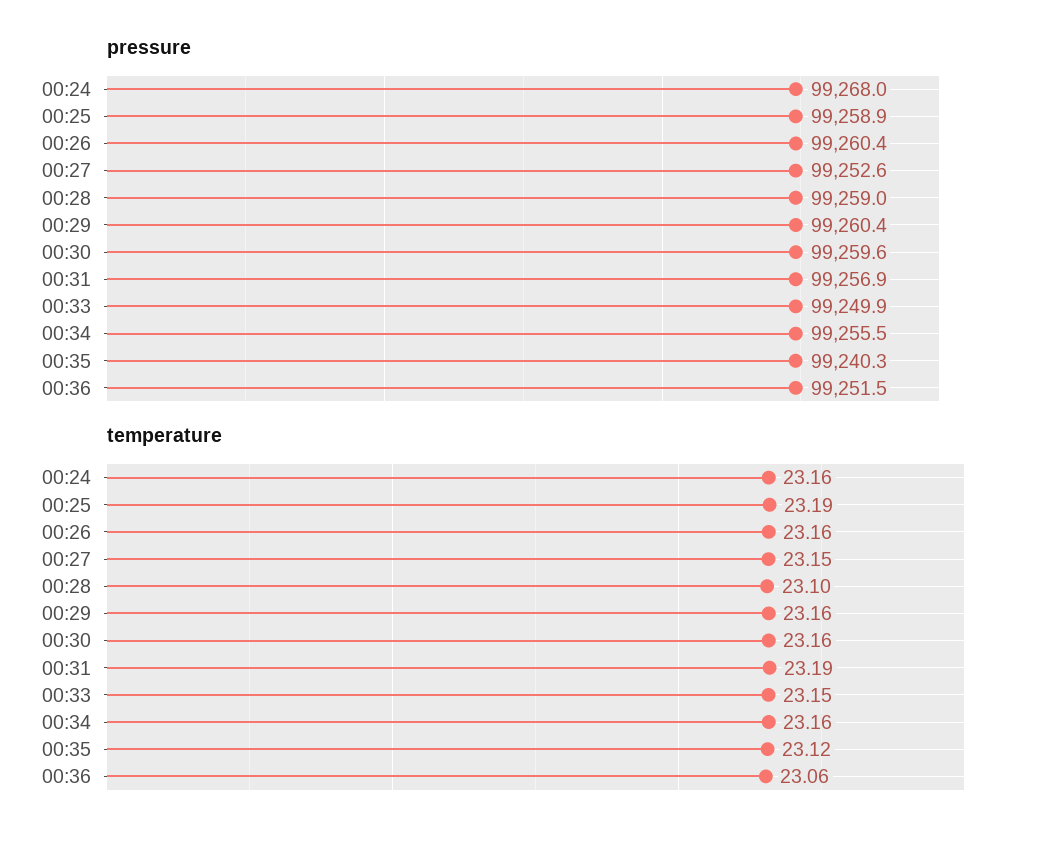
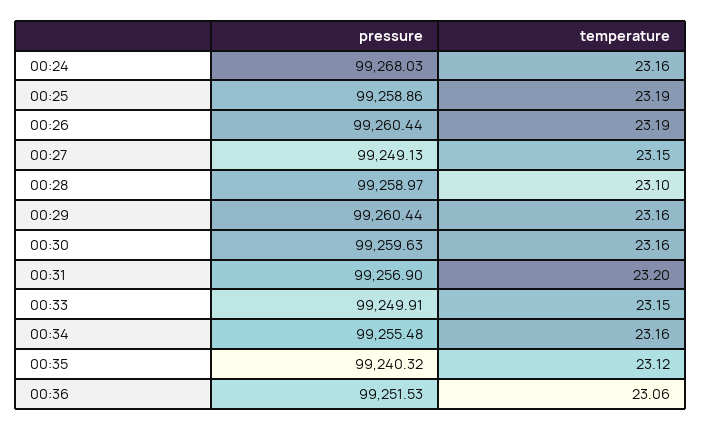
pressure, 00:27: 99252.6 -> 99249.13
temperature, 00:26: 23.16 -> 23.19
temperature, 00:31: 23.19 -> 23.2

